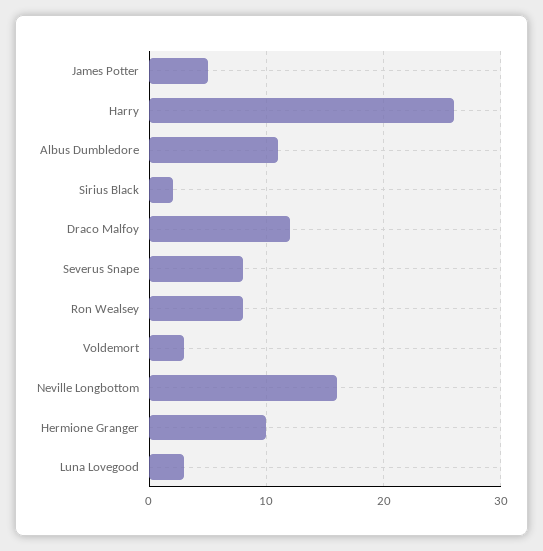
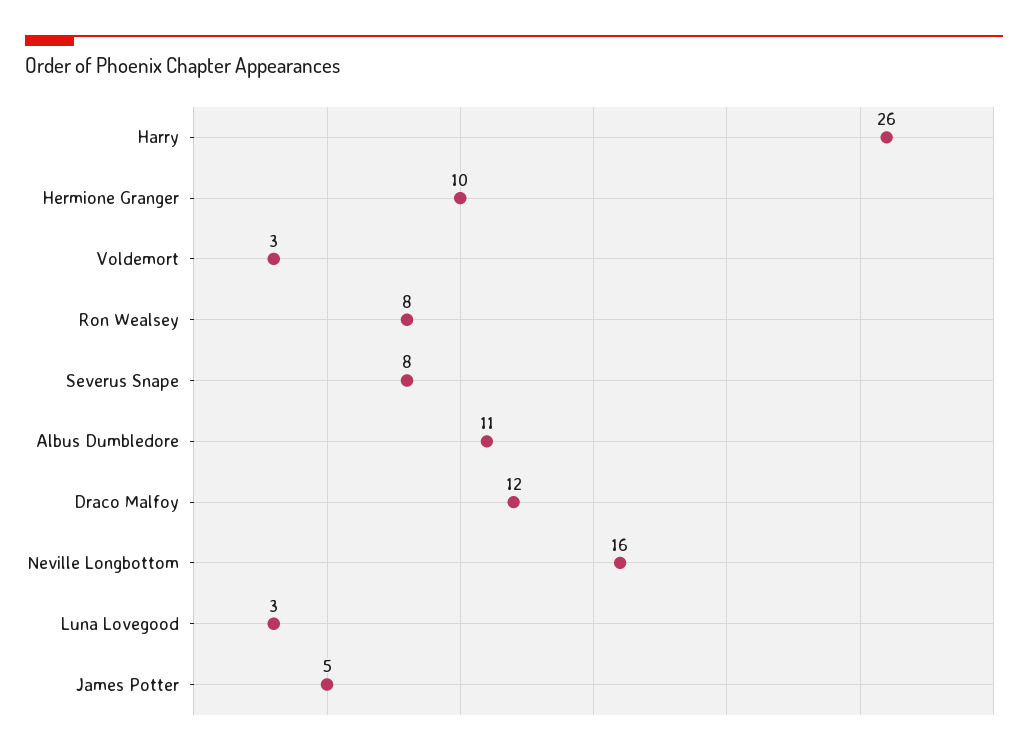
Sirius Black: 2 -> none

